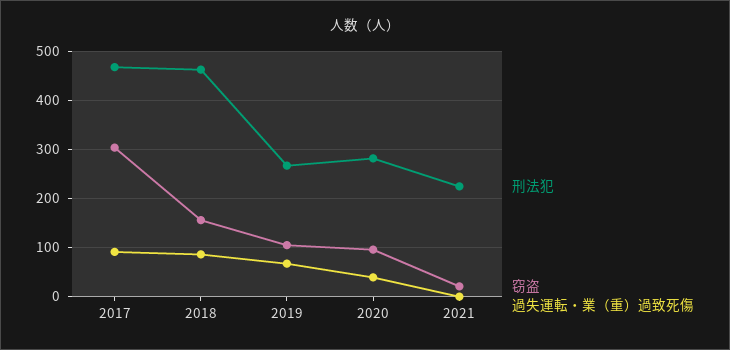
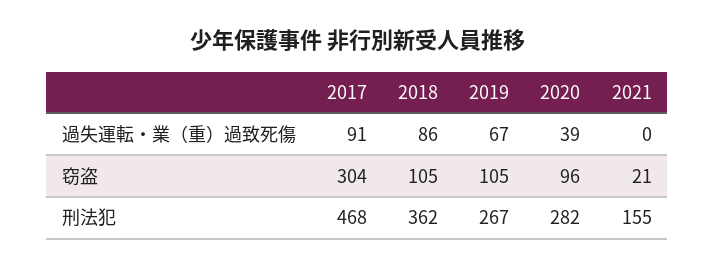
刑法犯, 2018: 460 -> 362
窃盗, 2018: 160 -> 105
刑法犯, 2021: 220 -> 155

